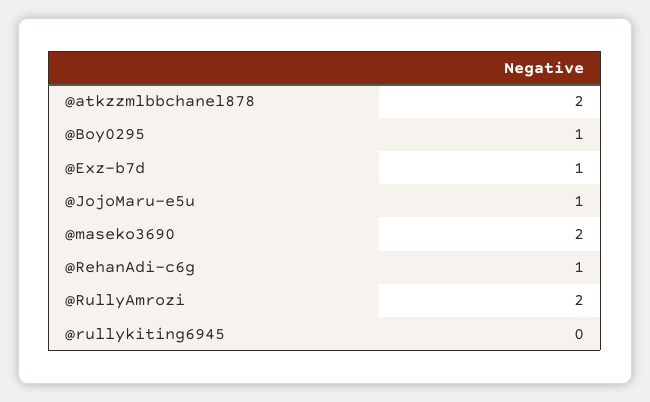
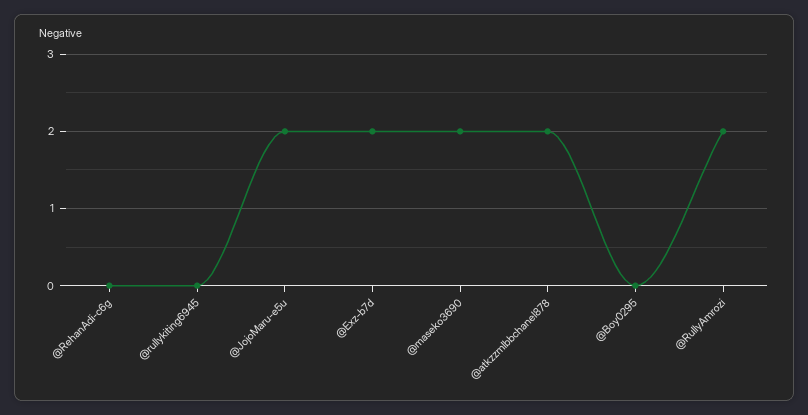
@Boy0295: 1 -> 0
@Exz-b7d: 1 -> 2
@JojoMaru-e5u: 1 -> 2
@RehanAdi-c6g: 1 -> 0

